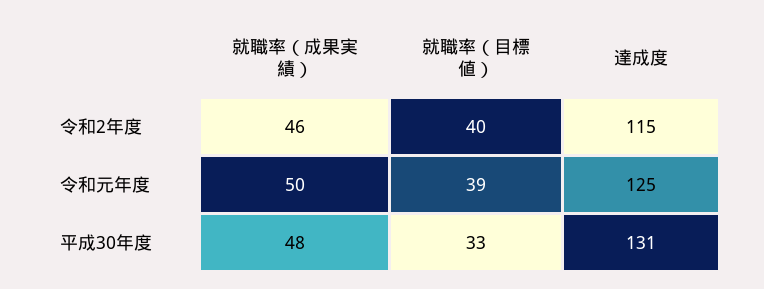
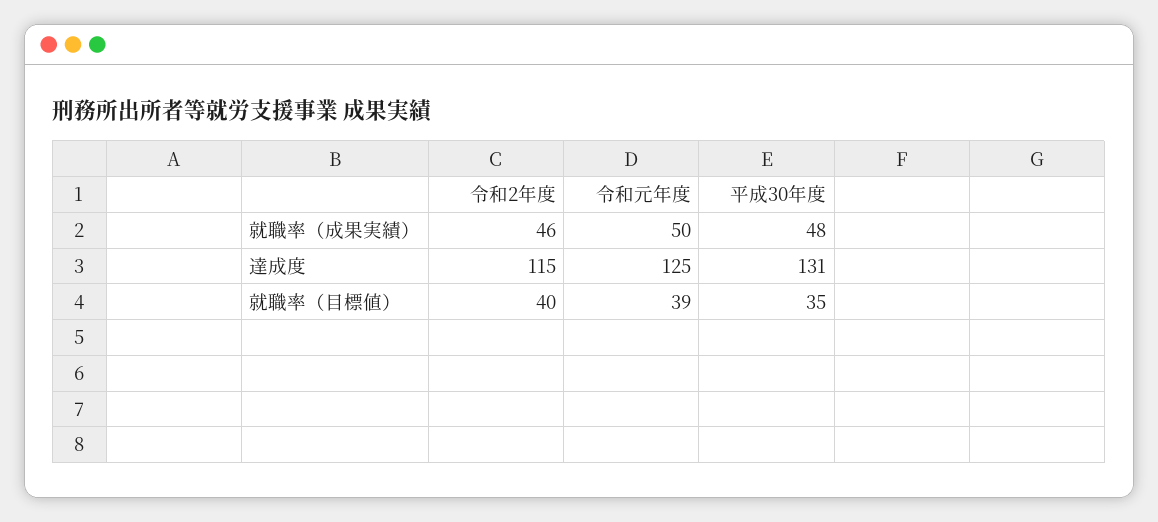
就職率（目標値）, 平成30年度: 33 -> 35

